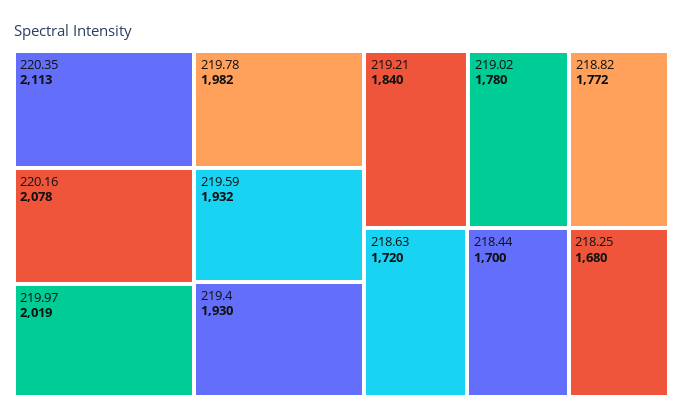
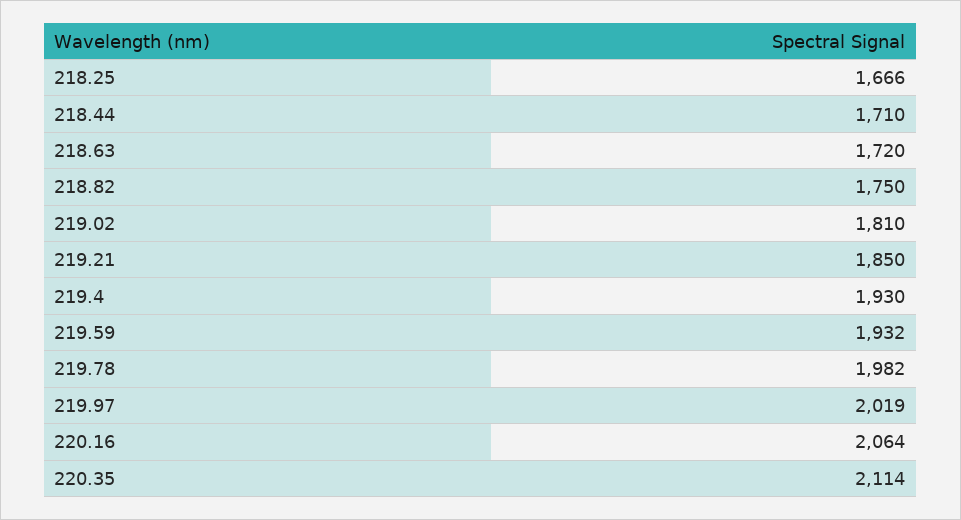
220.35: 2113 -> 2114
220.16: 2078 -> 2064
219.21: 1840 -> 1850
219.02: 1780 -> 1810
218.82: 1772 -> 1750
218.44: 1700 -> 1710
218.25: 1680 -> 1666

